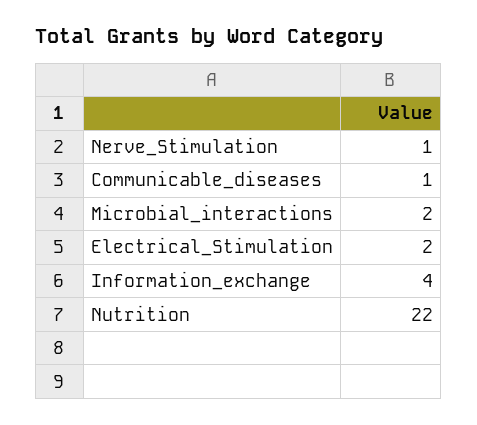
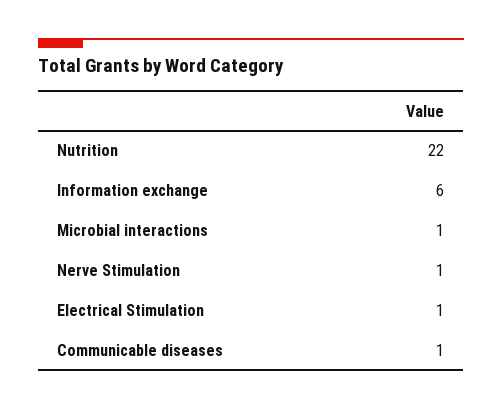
Microbial_interactions: 2 -> 1
Electrical_Stimulation: 2 -> 1
Information_exchange: 4 -> 6

